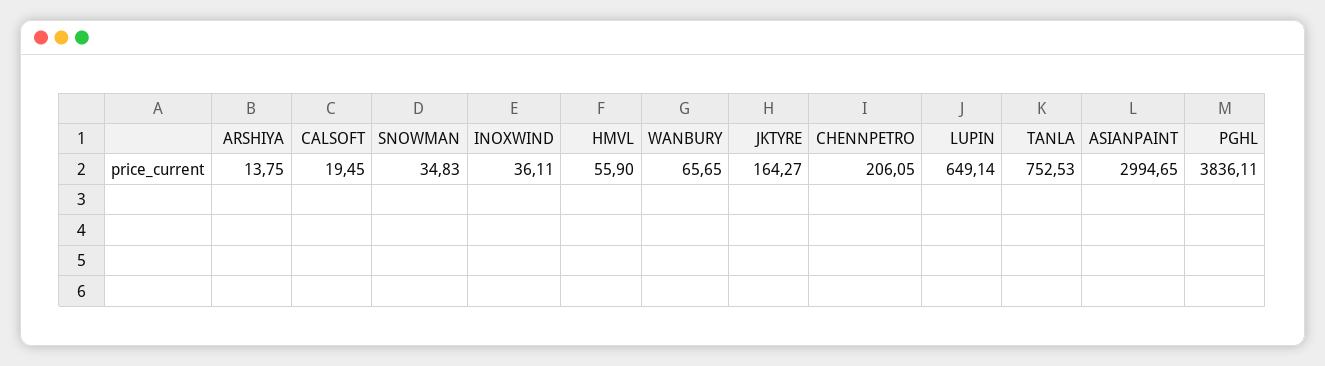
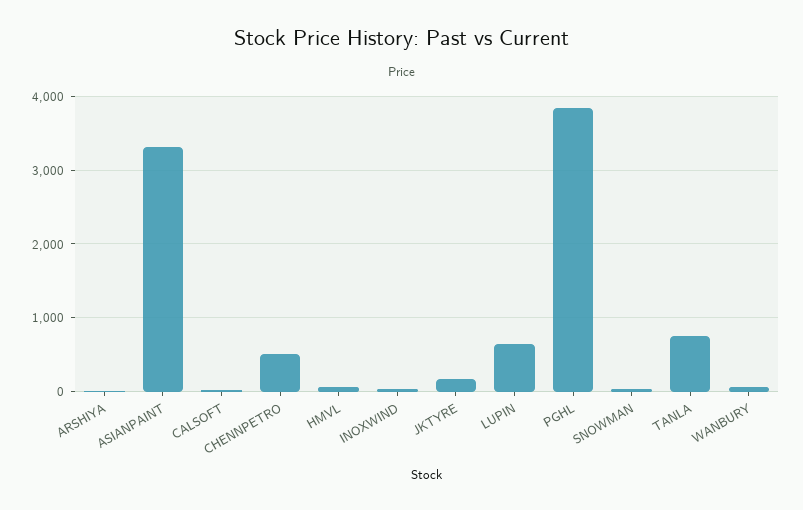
CHENNPETRO: 206.05 -> 500
ASIANPAINT: 2994.65 -> 3300

